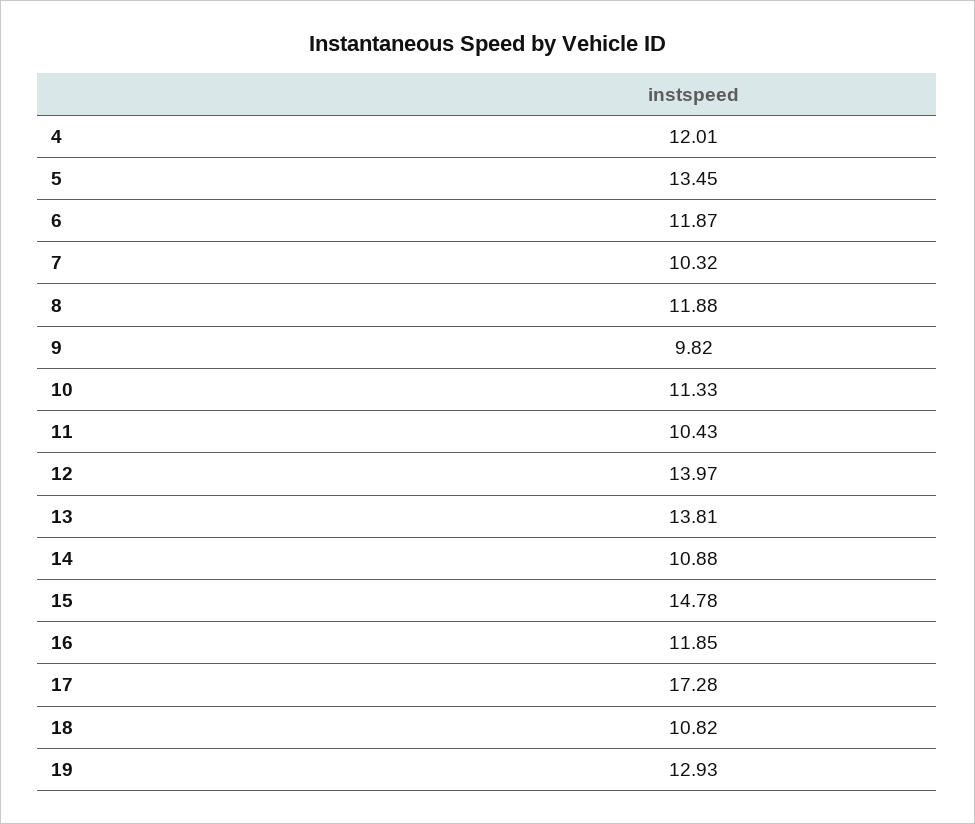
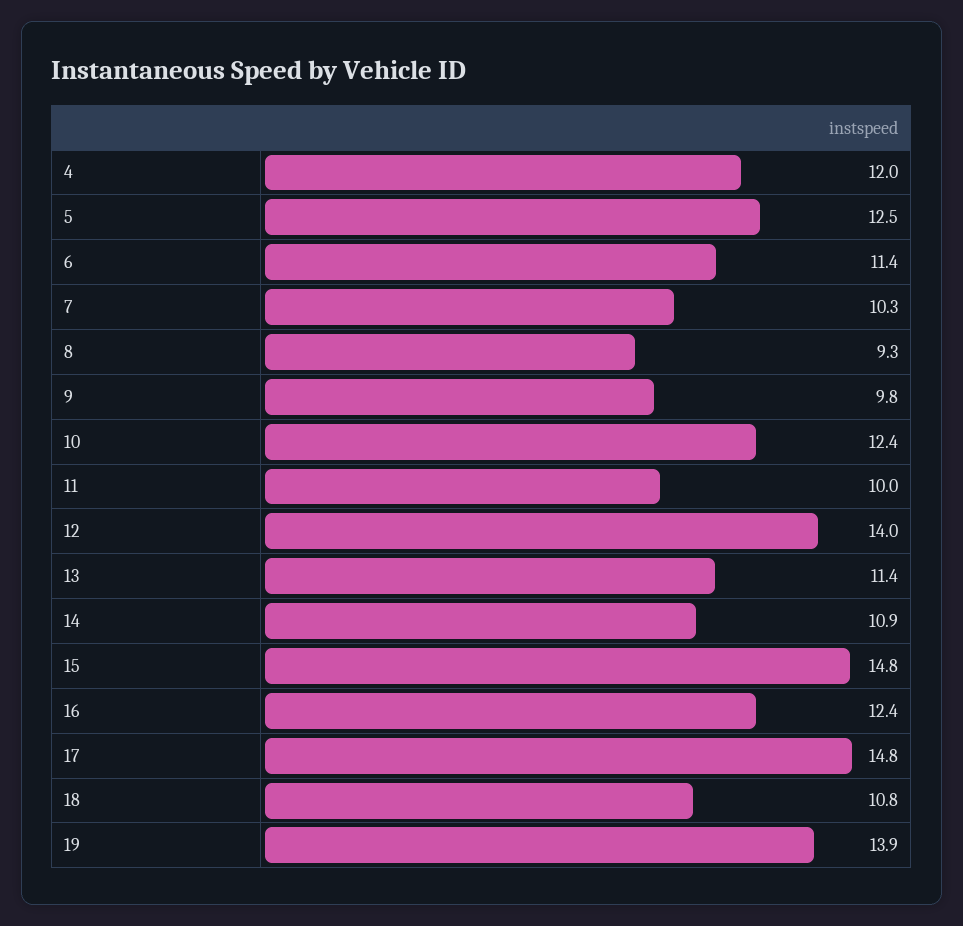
5: 13.45 -> 12.5
6: 11.87 -> 11.4
8: 11.88 -> 9.3
10: 11.33 -> 12.4
11: 10.43 -> 10
13: 13.81 -> 11.4
16: 11.85 -> 12.4
17: 17.28 -> 14.8
19: 12.93 -> 13.9

